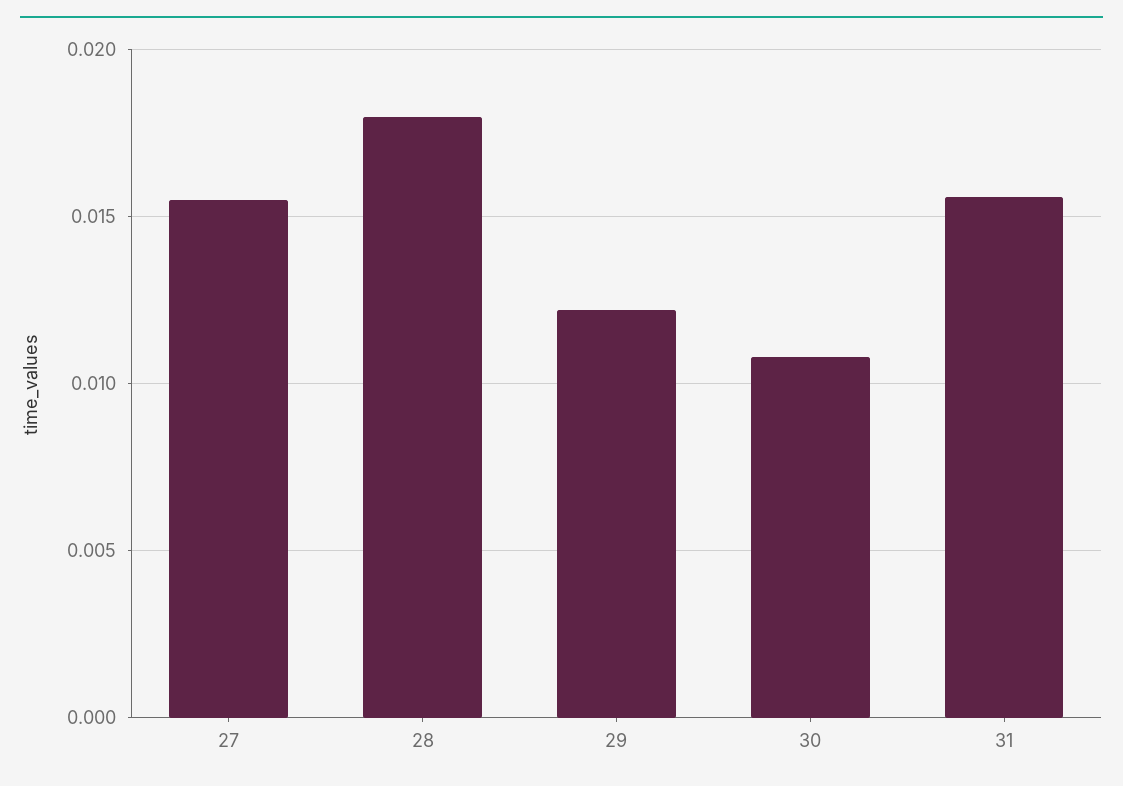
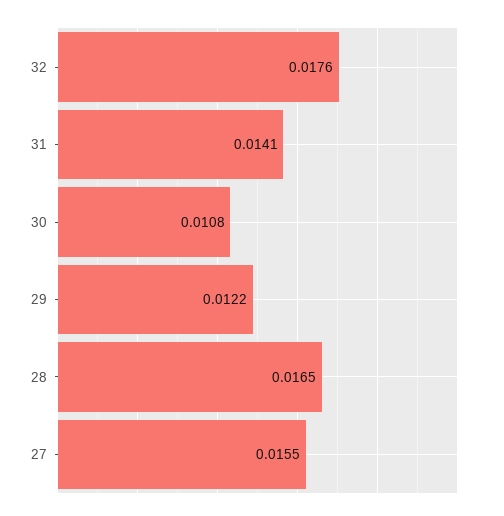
28: 0.018 -> 0.0165
31: 0.0155 -> 0.0141
32: none -> 0.0176

